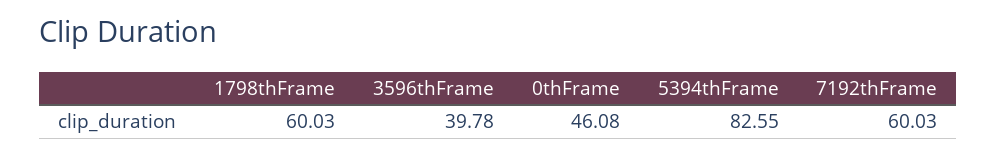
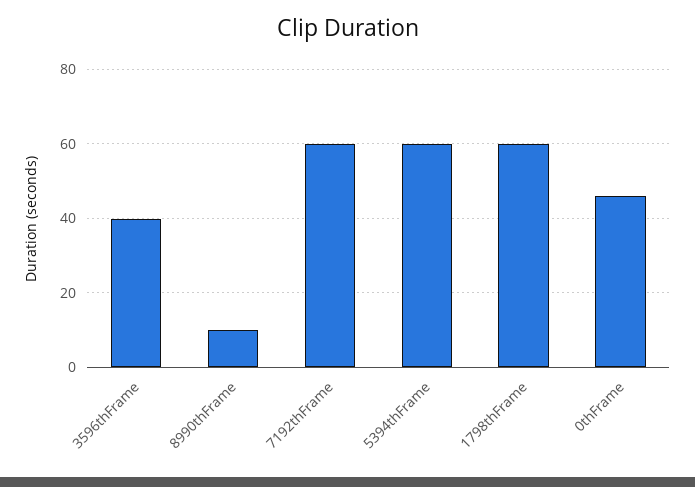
5394thFrame: 82.55 -> 60
8990thFrame: none -> 10

